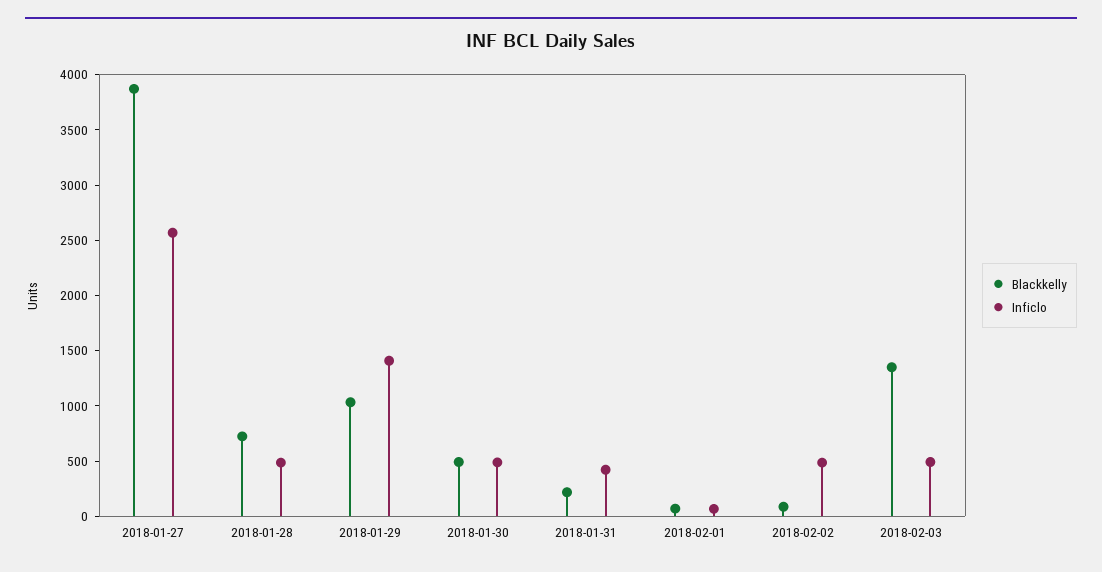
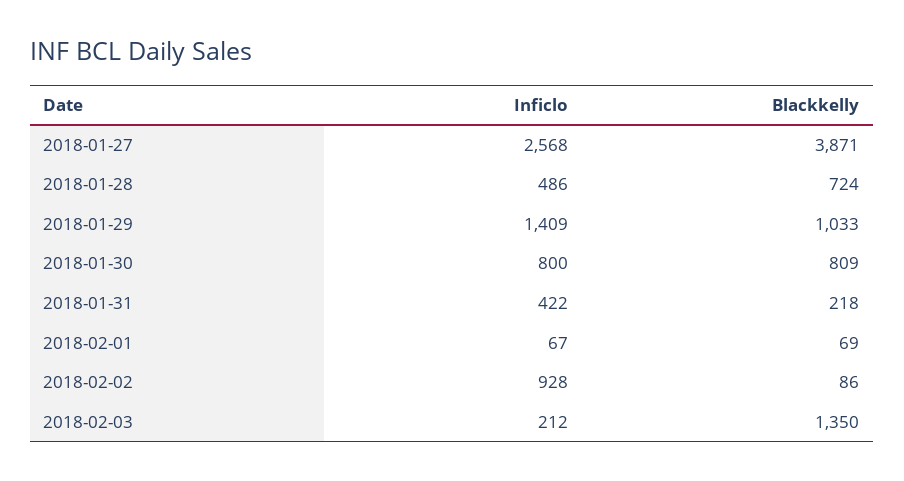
Blackkelly, 2018-01-30: 500 -> 809
Inficlo, 2018-01-30: 500 -> 800
Inficlo, 2018-02-02: 500 -> 928
Inficlo, 2018-02-03: 500 -> 212

